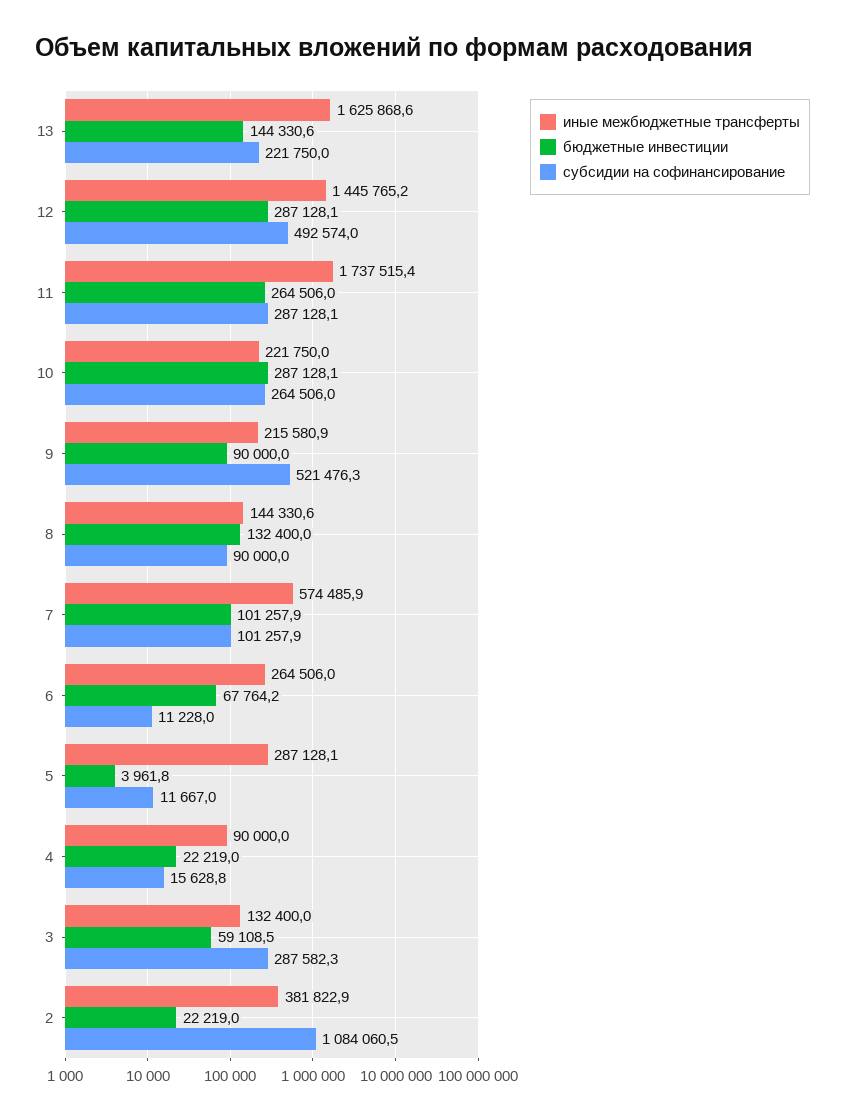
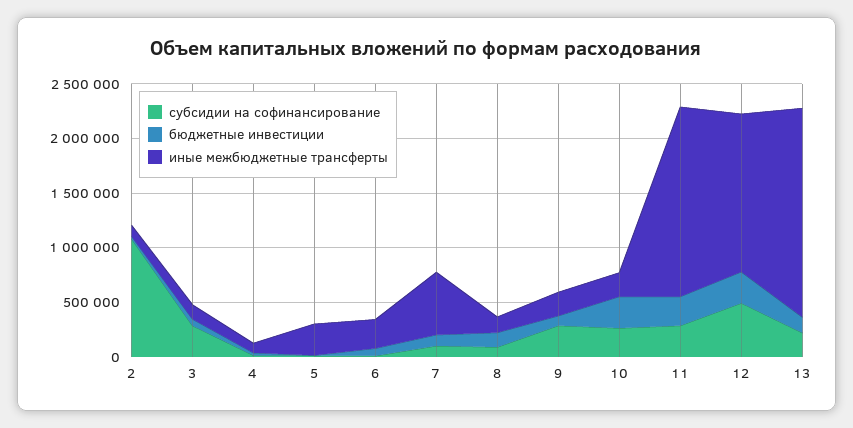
иные межбюджетные трансферты, 13: 1625868.6 -> 1900000
субсидии на софинансирование, 9: 521476.3 -> 300000
иные межбюджетные трансферты, 2: 381822.9 -> 100000

